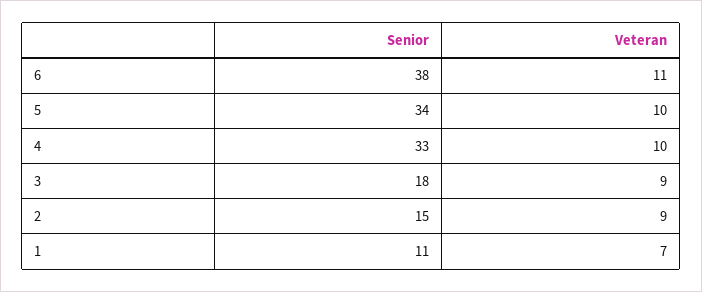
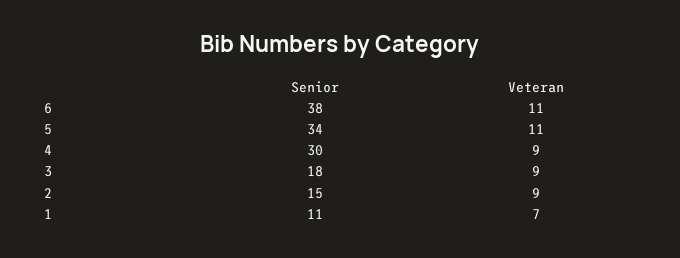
Veteran, 5: 10 -> 11
Senior, 4: 33 -> 30
Veteran, 4: 10 -> 9

